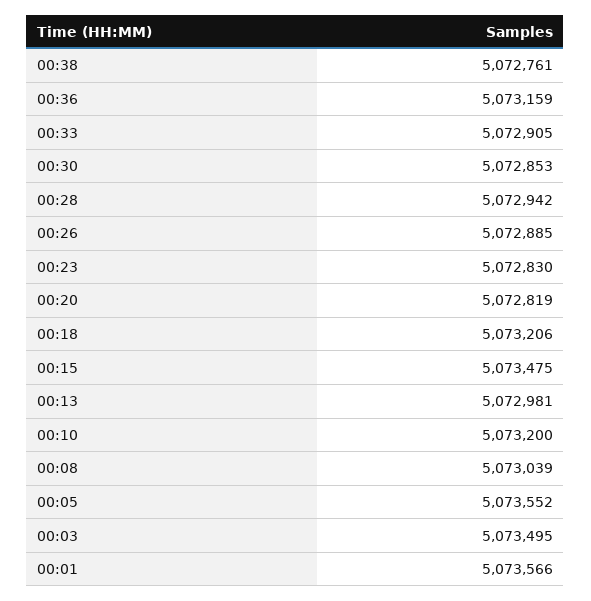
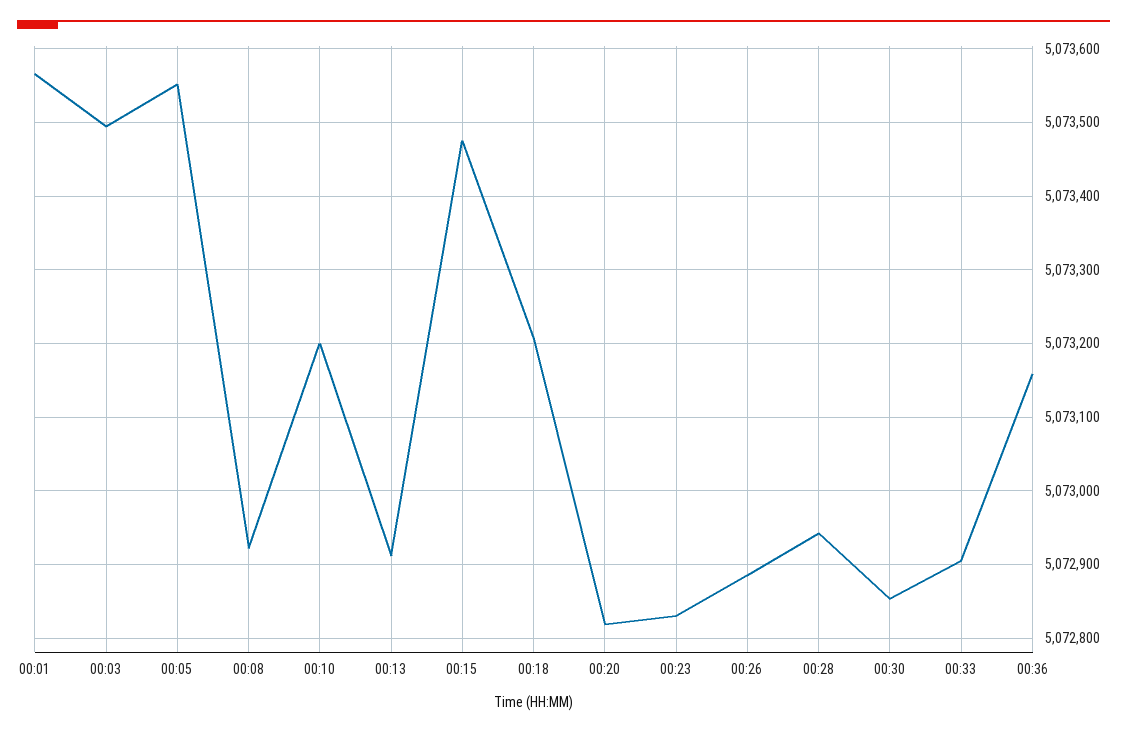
00:38: 5072761 -> none
00:13: 5072981 -> 5072910
00:08: 5073039 -> 5072920

